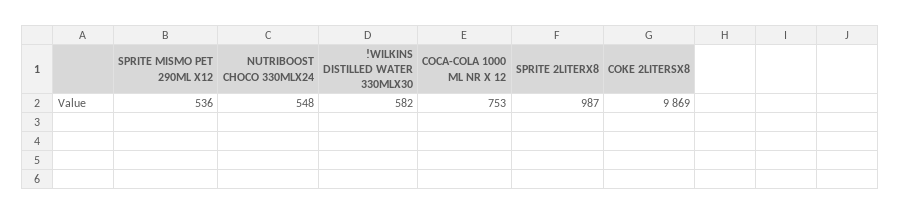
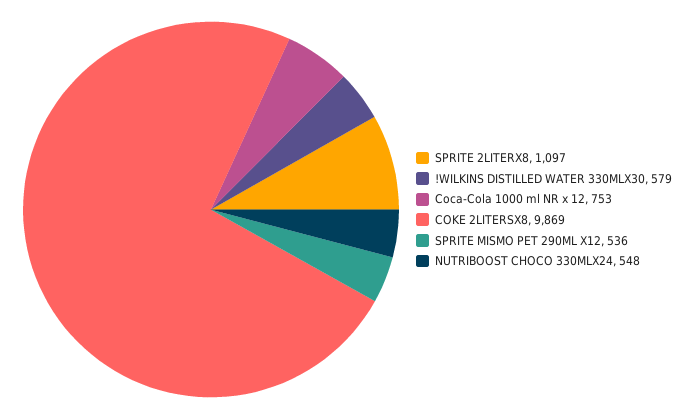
!WILKINS DISTILLED WATER 330MLX30: 582 -> 579
SPRITE 2LITERX8: 987 -> 1097

